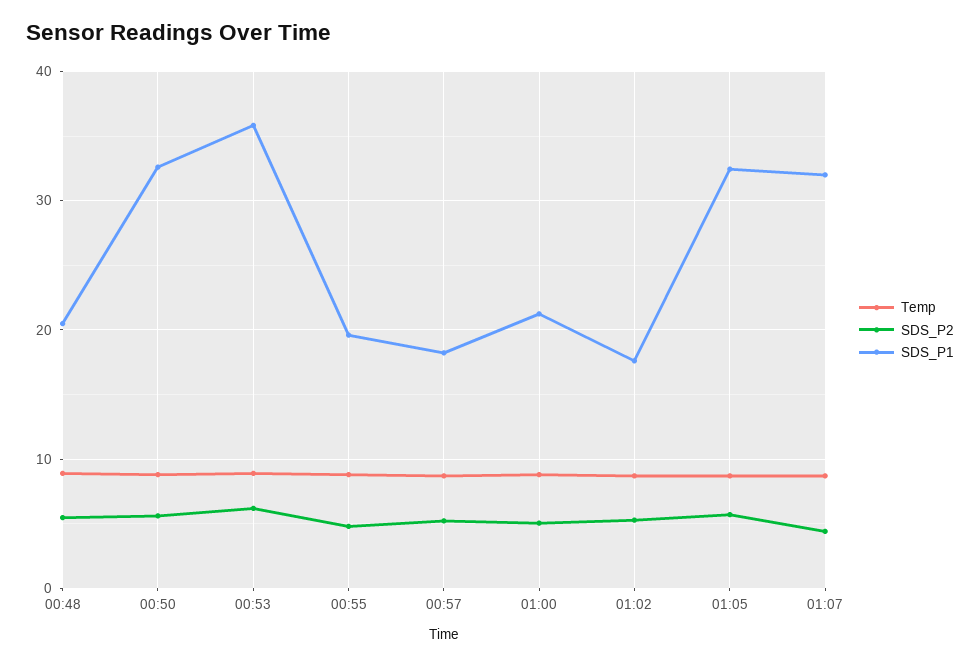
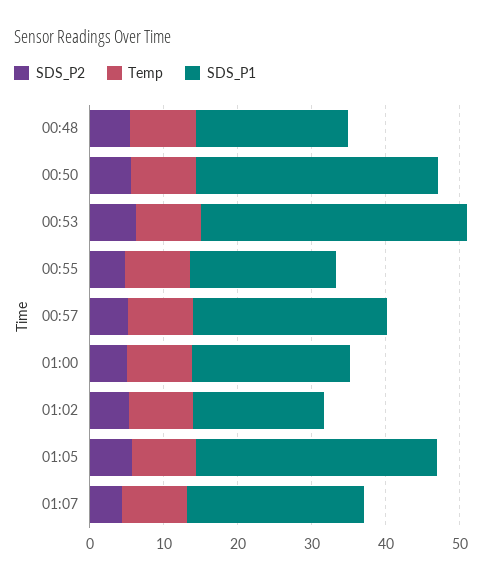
SDS_P1, 00:57: 18 -> 26
SDS_P1, 01:07: 32 -> 24

